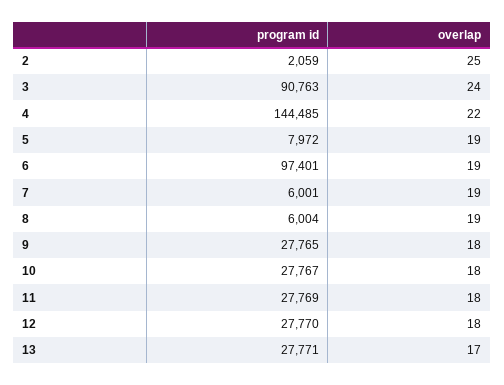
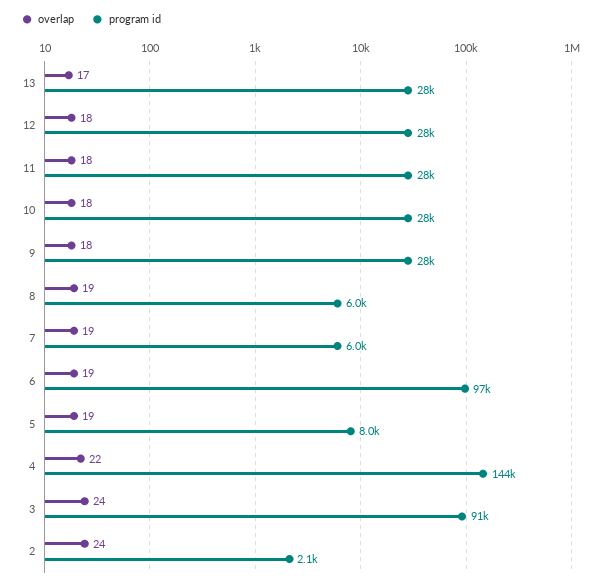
overlap, 2: 25 -> 24

